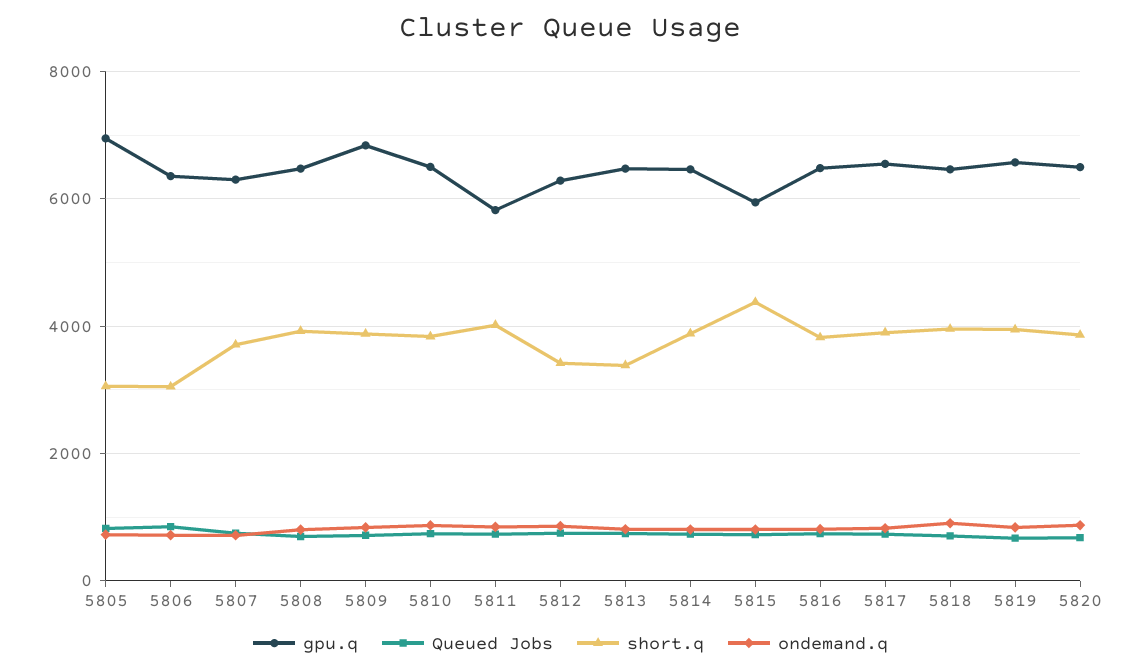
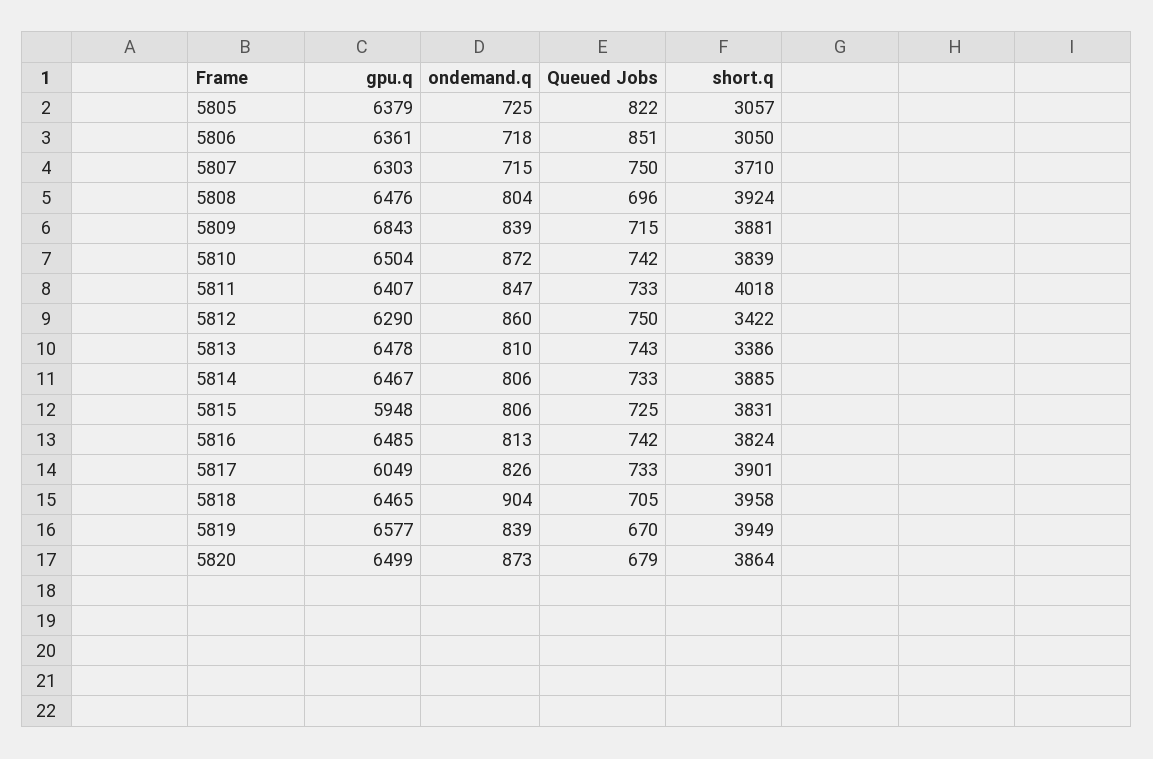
gpu.q, 5805: 7000 -> 6379
gpu.q, 5811: 5800 -> 6407
short.q, 5815: 4400 -> 3831
gpu.q, 5817: 6600 -> 6049

